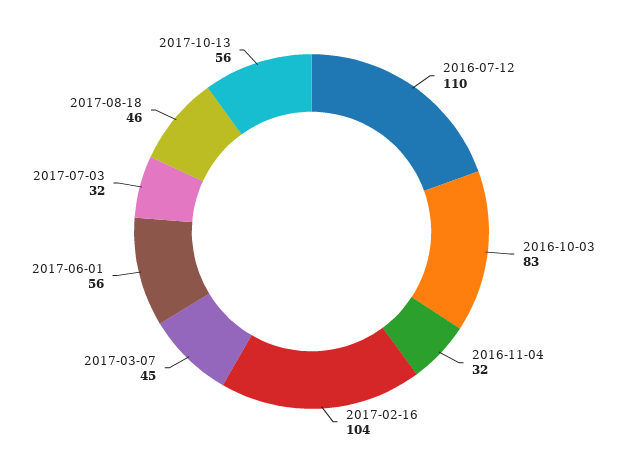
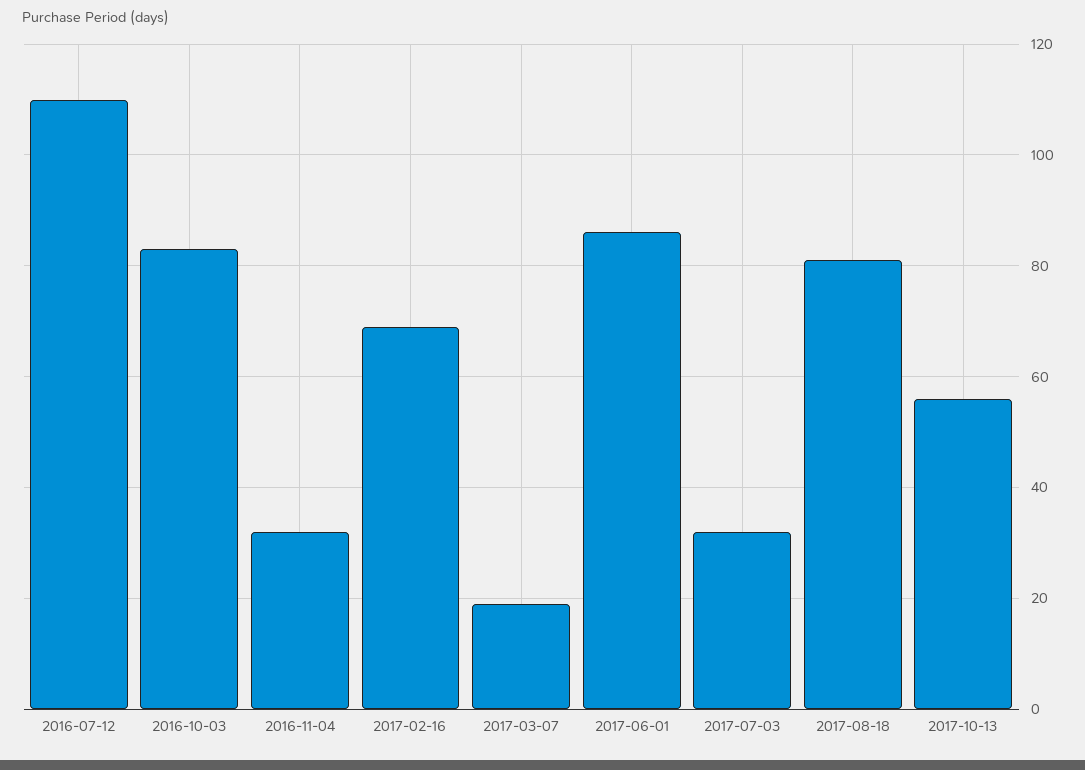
2017-02-16: 104 -> 70
2017-03-07: 45 -> 20
2017-06-01: 56 -> 85
2017-08-18: 46 -> 80

